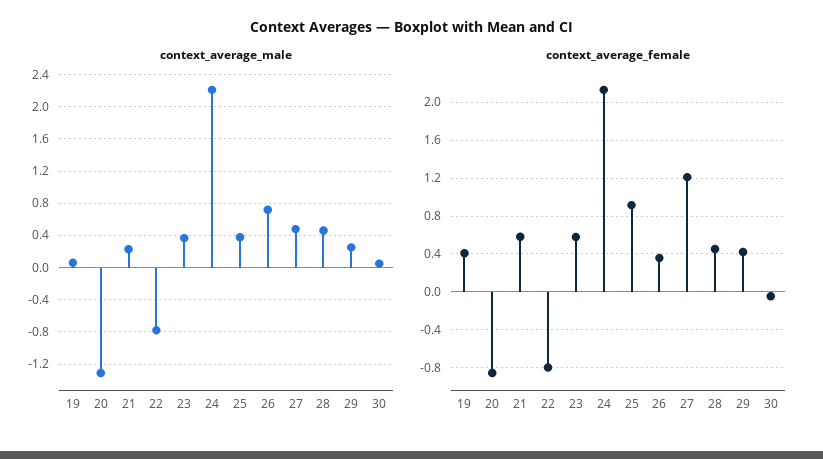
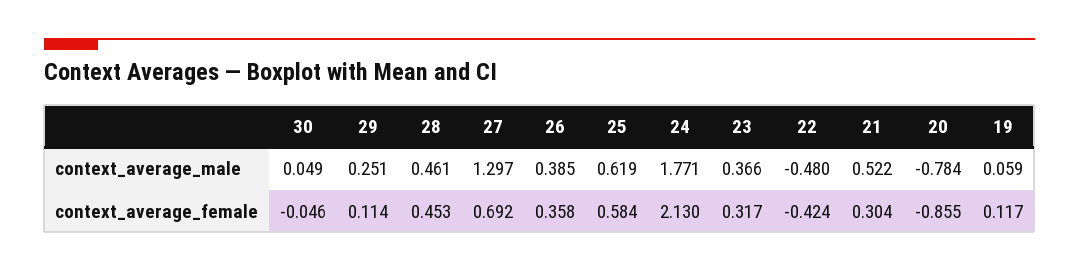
context_average_male, 20: -1.3 -> -0.784
context_average_male, 21: 0.2 -> 0.522
context_average_male, 22: -0.8 -> -0.48
context_average_male, 24: 2.2 -> 1.771
context_average_male, 25: 0.4 -> 0.619
context_average_male, 26: 0.7 -> 0.385
context_average_male, 27: 0.5 -> 1.297
context_average_female, 19: 0.4 -> 0.117
context_average_female, 21: 0.6 -> 0.304
context_average_female, 22: -0.8 -> -0.424
context_average_female, 23: 0.6 -> 0.317
context_average_female, 25: 0.9 -> 0.584
context_average_female, 27: 1.2 -> 0.692
context_average_female, 29: 0.4 -> 0.114

